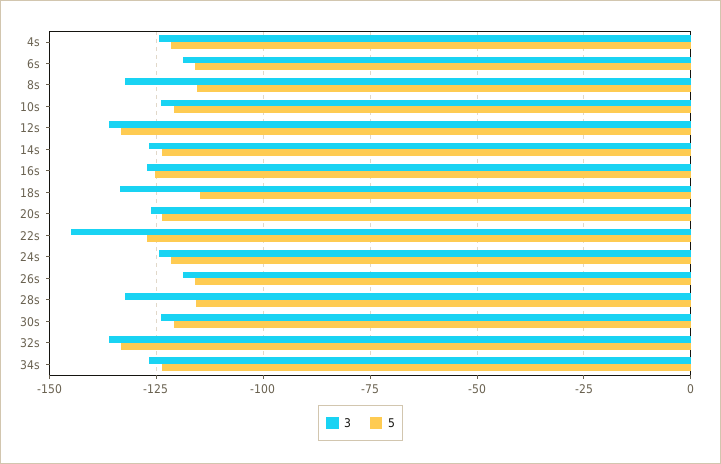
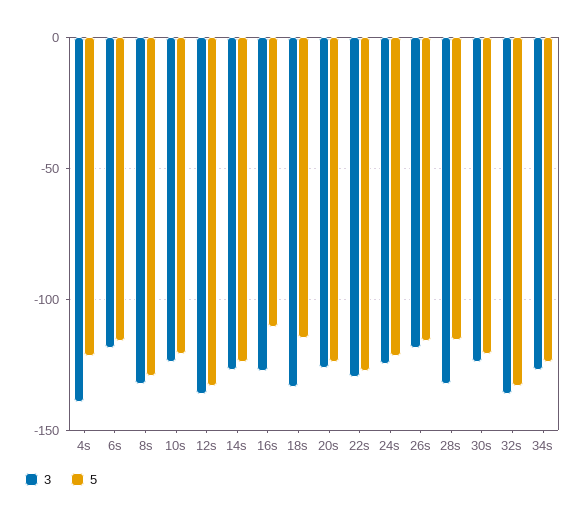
3, 4s: -125 -> -140
5, 8s: -115 -> -130
5, 16s: -125 -> -110
3, 22s: -145 -> -130

